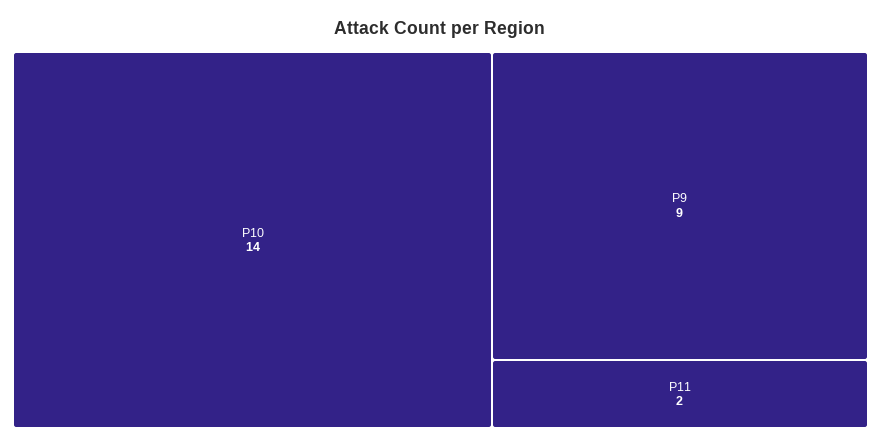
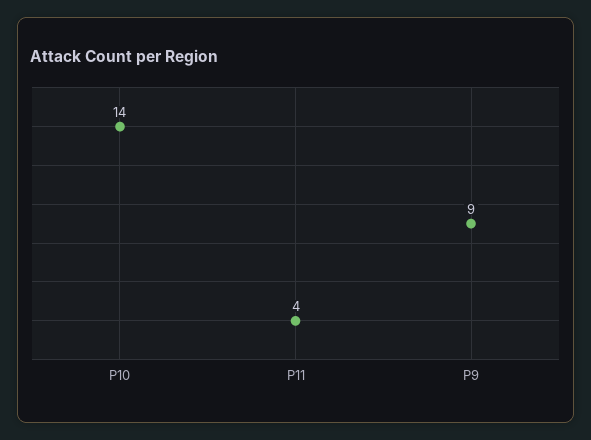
P11: 2 -> 4

